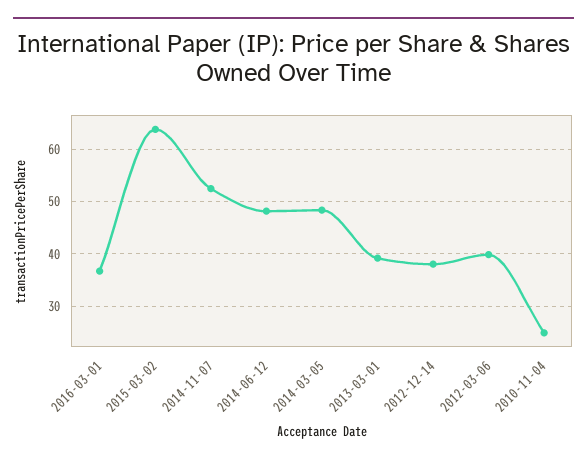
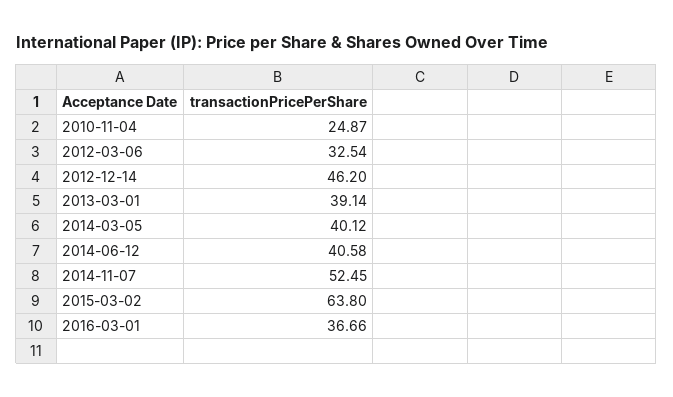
2014-06-12: 48 -> 40.58
2014-03-05: 48 -> 40.12
2012-12-14: 38 -> 46.2
2012-03-06: 40 -> 32.54

